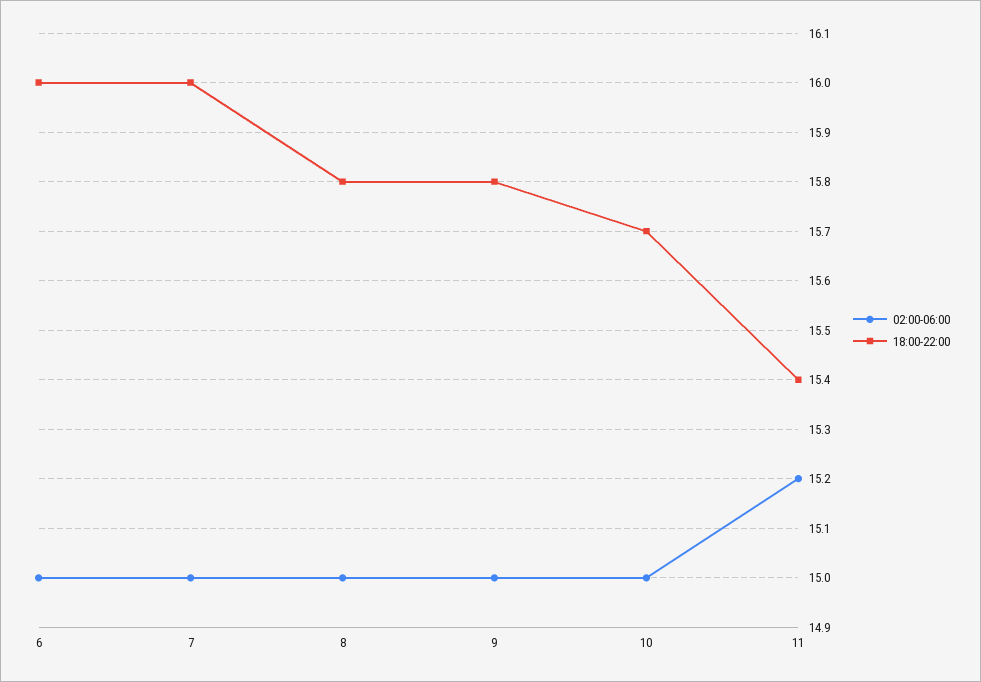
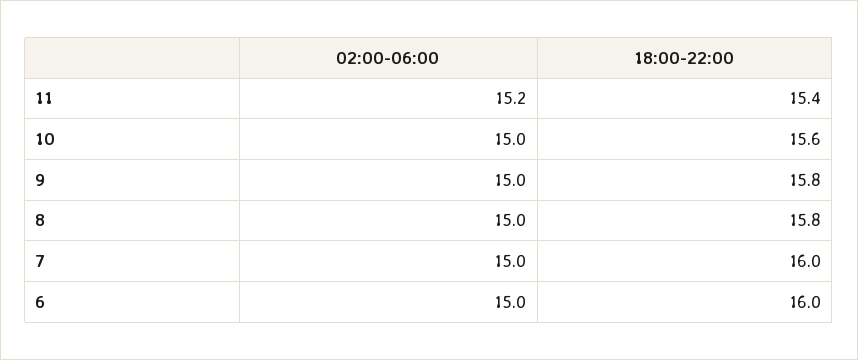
18:00-22:00, 10: 15.7 -> 15.6

